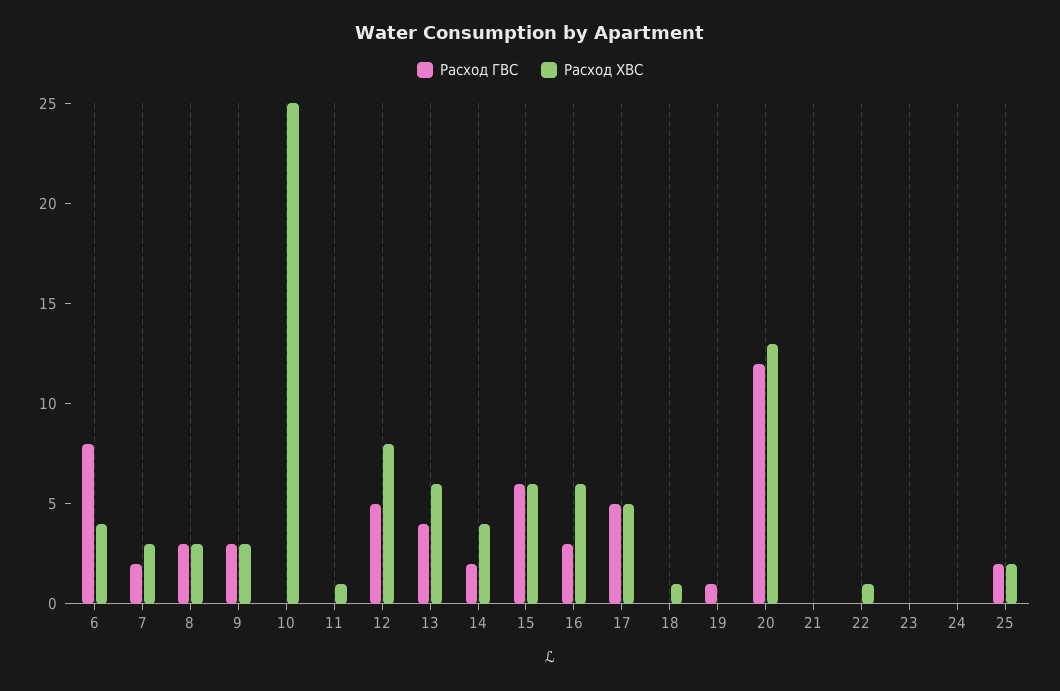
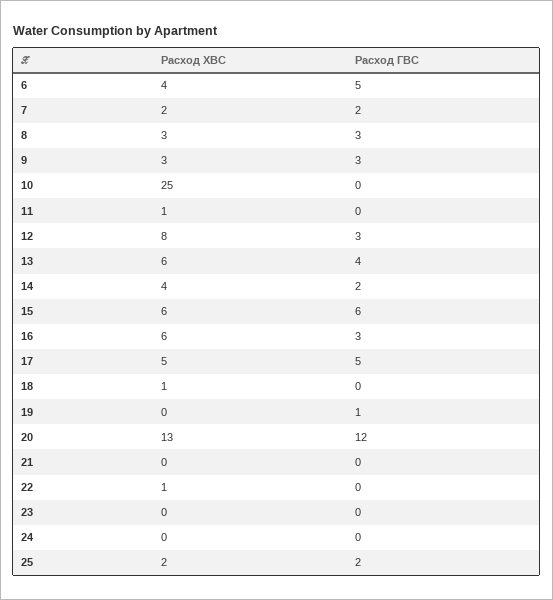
Расход ГВС, 6: 8 -> 5
Расход ХВС, 7: 3 -> 2
Расход ГВС, 12: 5 -> 3

